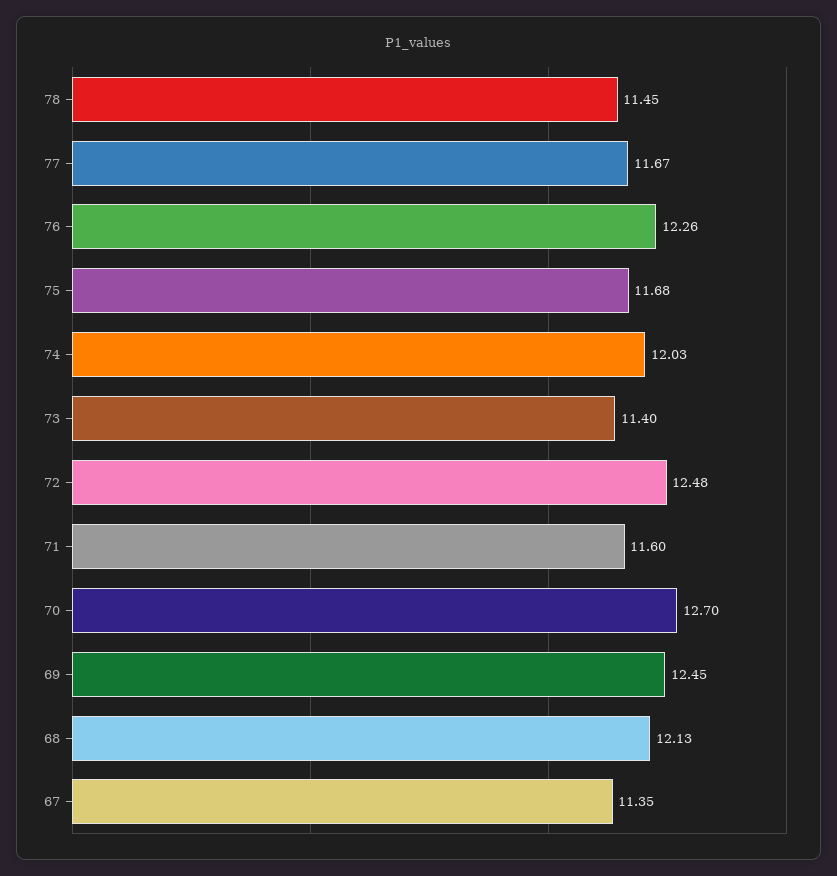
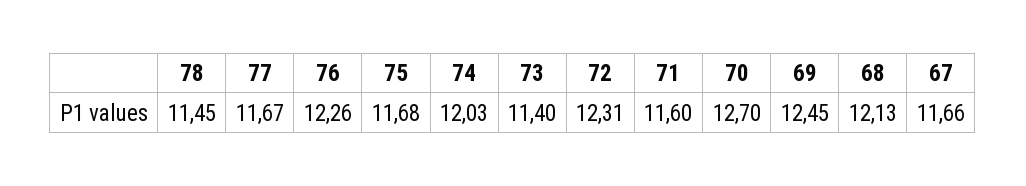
72: 12.48 -> 12.31
67: 11.35 -> 11.66

